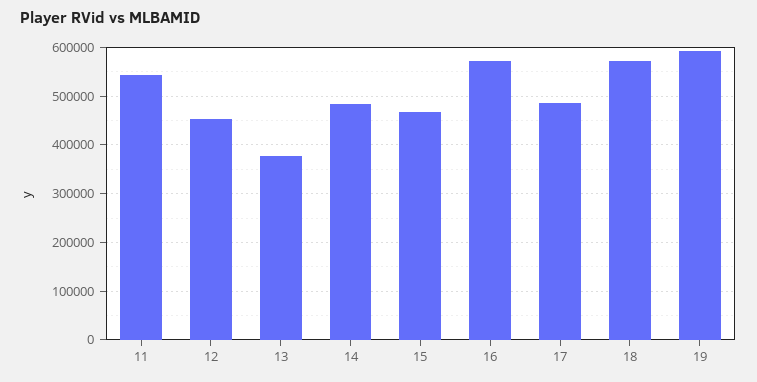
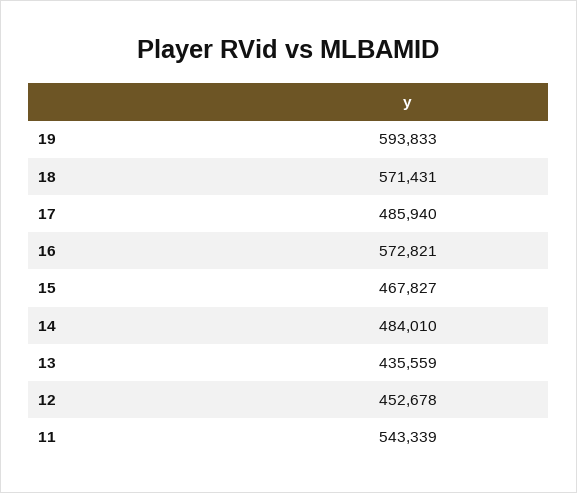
13: 380000 -> 435559

